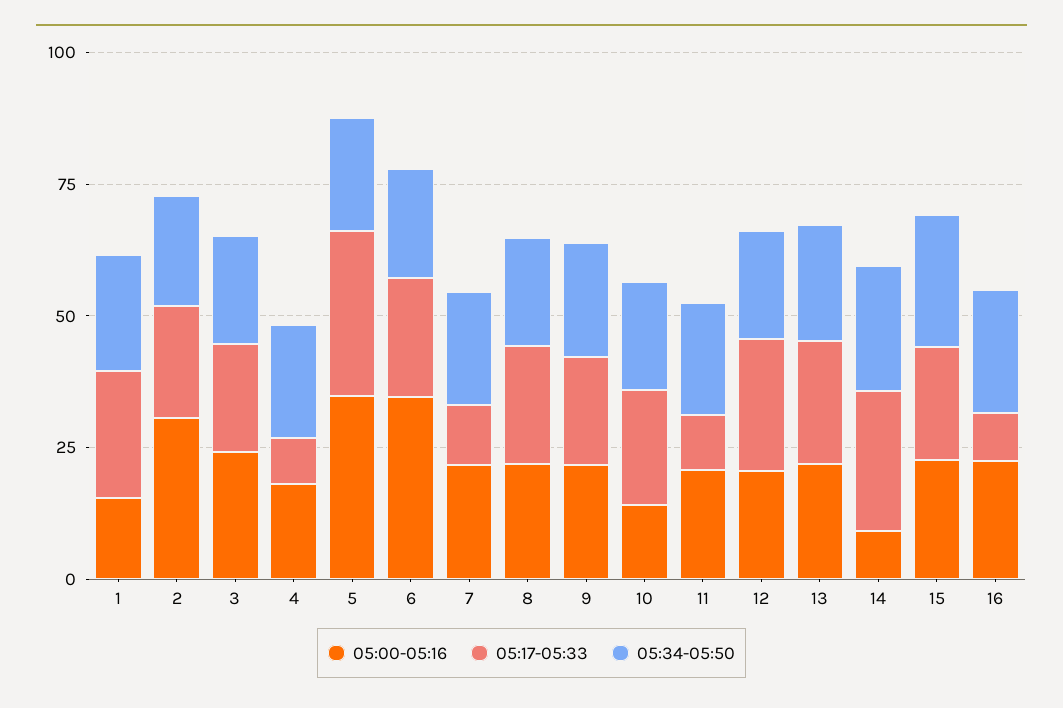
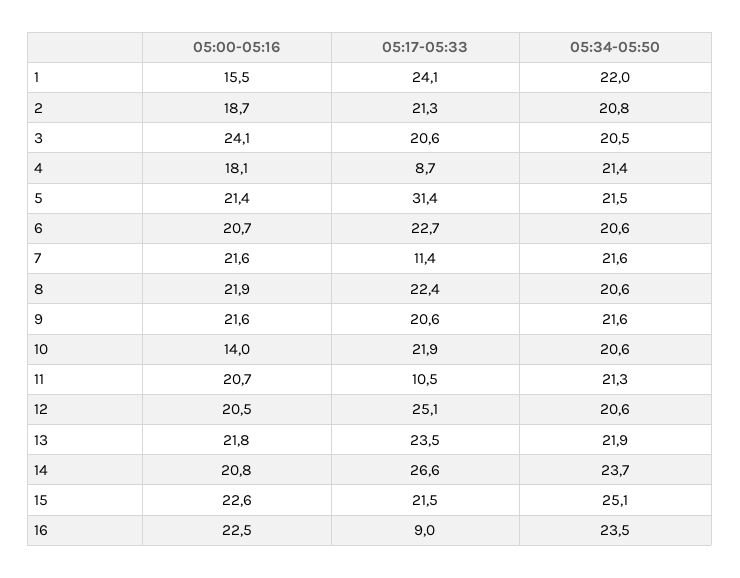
05:00-05:16, 2: 30 -> 18.7
05:00-05:16, 5: 35 -> 21.4
05:00-05:16, 6: 35 -> 20.7
05:00-05:16, 14: 10 -> 20.8

